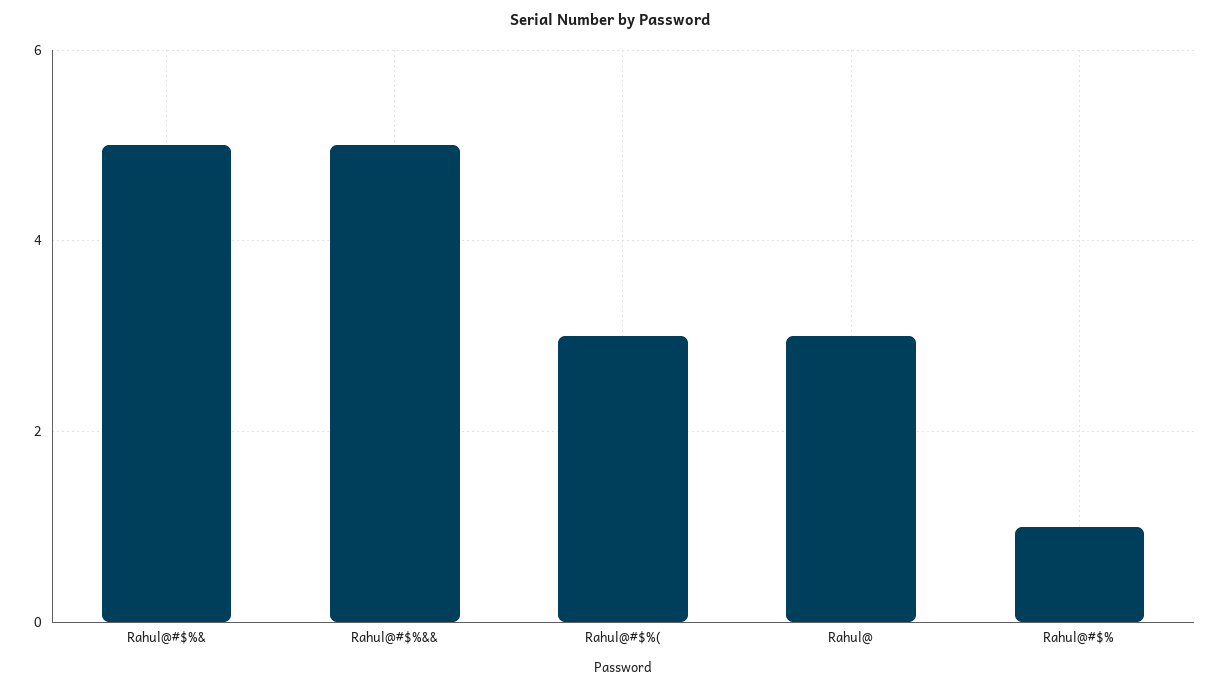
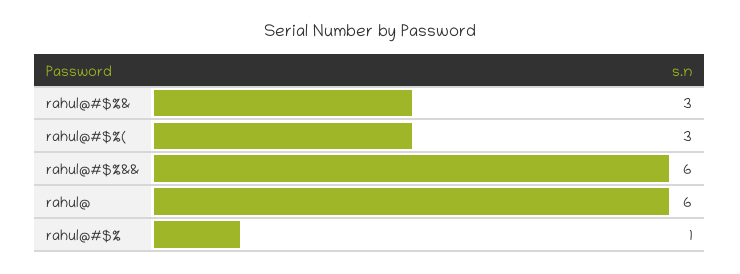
Rahul@#$%&: 5 -> 3
Rahul@#$%&&: 5 -> 6
Rahul@: 3 -> 6

